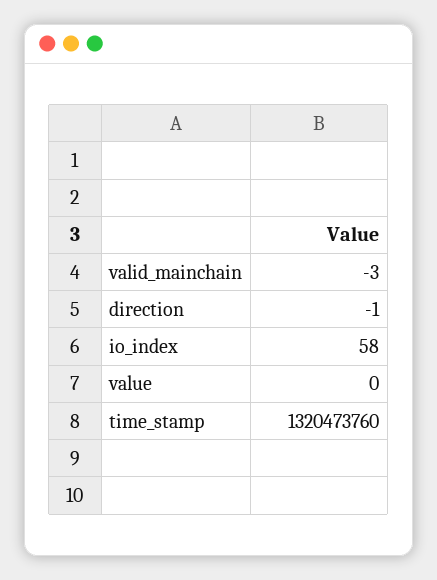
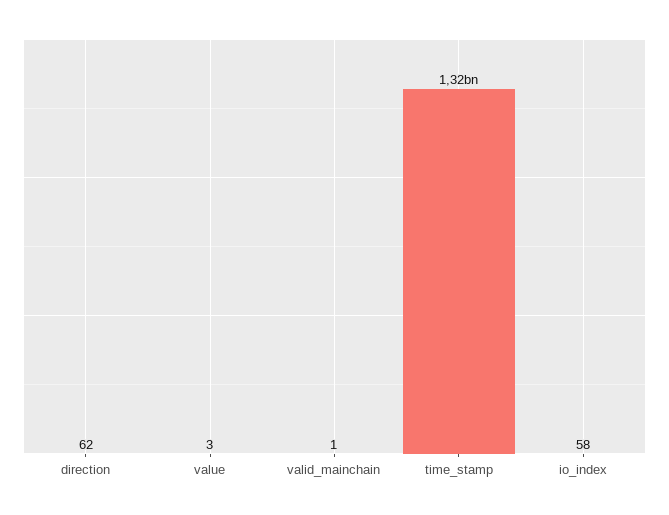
valid_mainchain: -3 -> 1
direction: -1 -> 62
value: 0 -> 3

